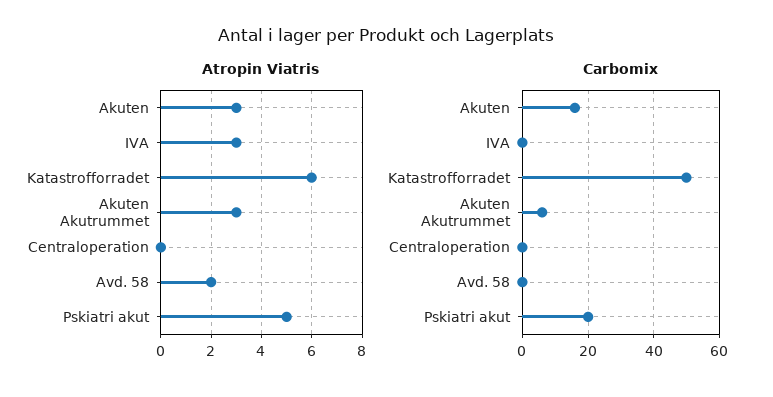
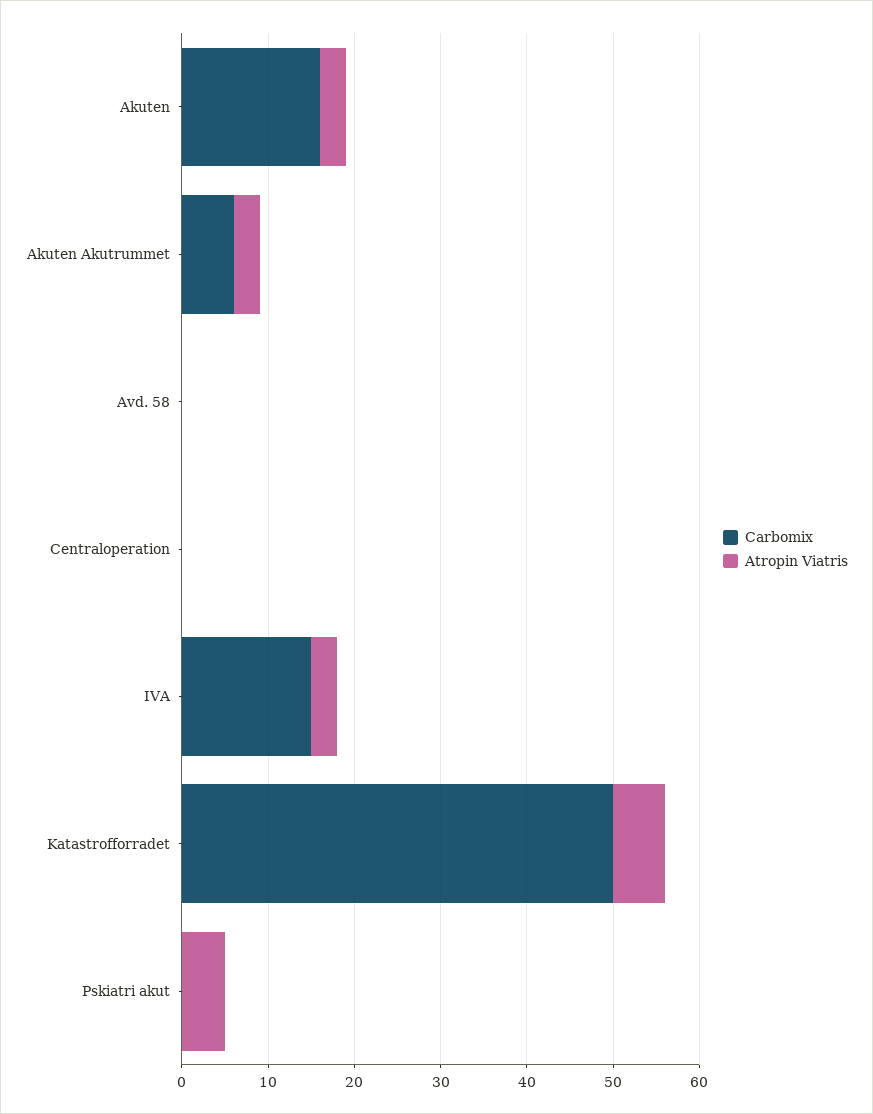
Atropin Viatris, Avd. 58: 2 -> 0
Carbomix, IVA: 0 -> 15
Carbomix, Pskiatri akut: 20 -> 0

